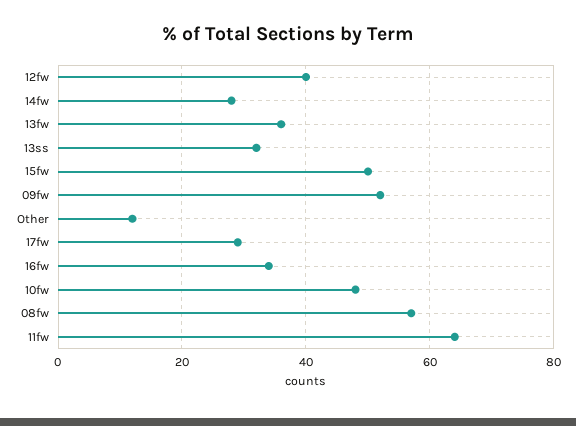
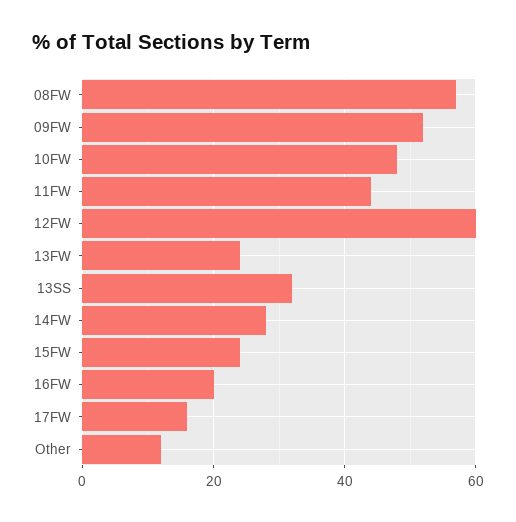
12fw: 40 -> 60
13fw: 35 -> 25
15fw: 50 -> 25
17fw: 30 -> 15
16fw: 35 -> 20
11fw: 65 -> 45

